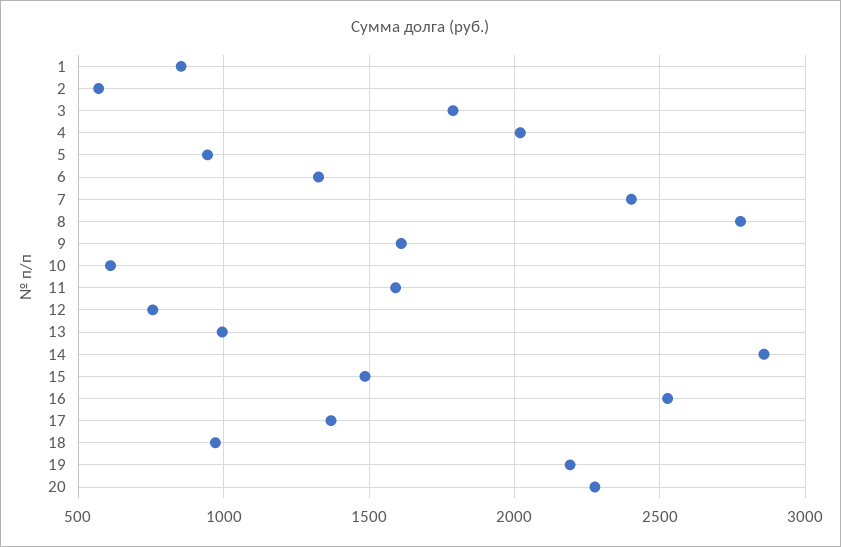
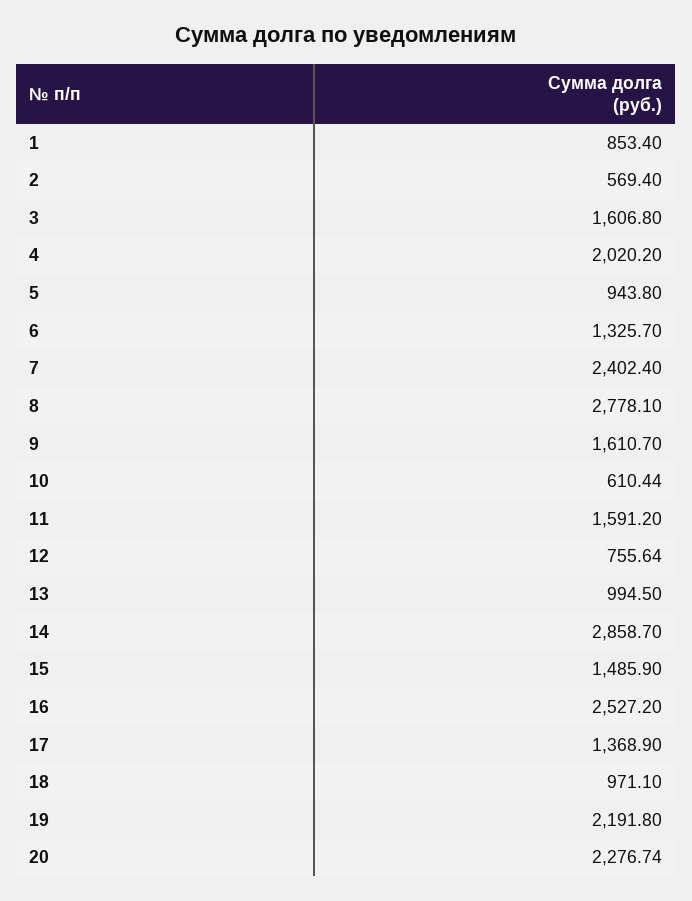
3: 1800 -> 1606.8

